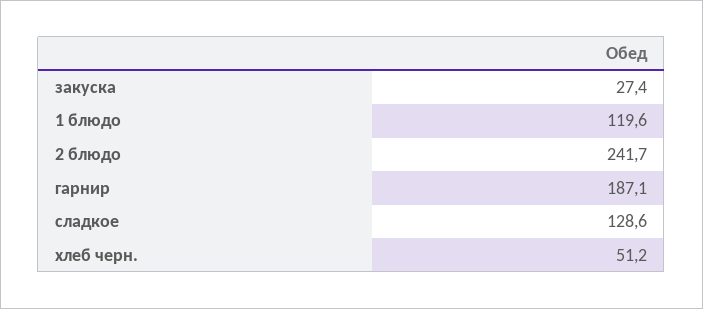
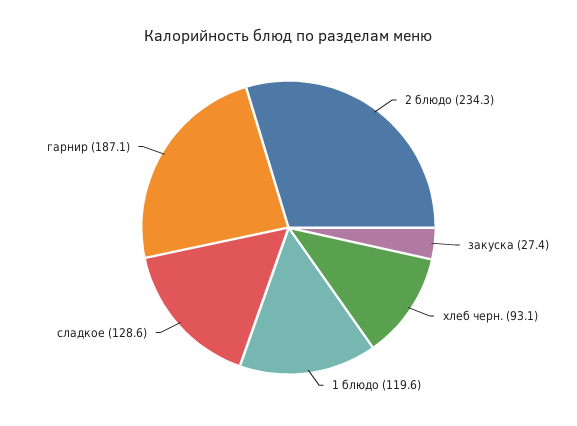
2 блюдо: 241.7 -> 234.3
хлеб черн.: 51.2 -> 93.1

